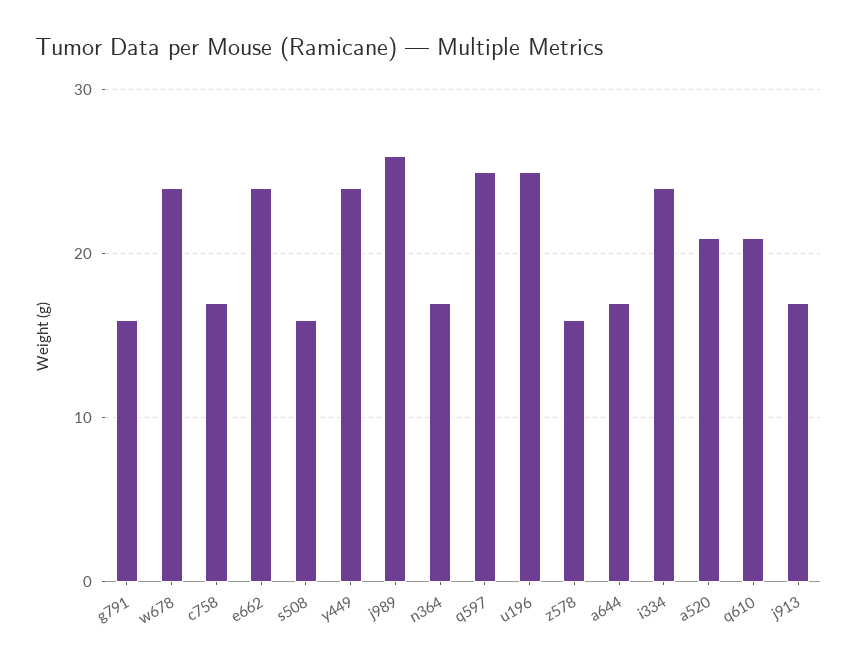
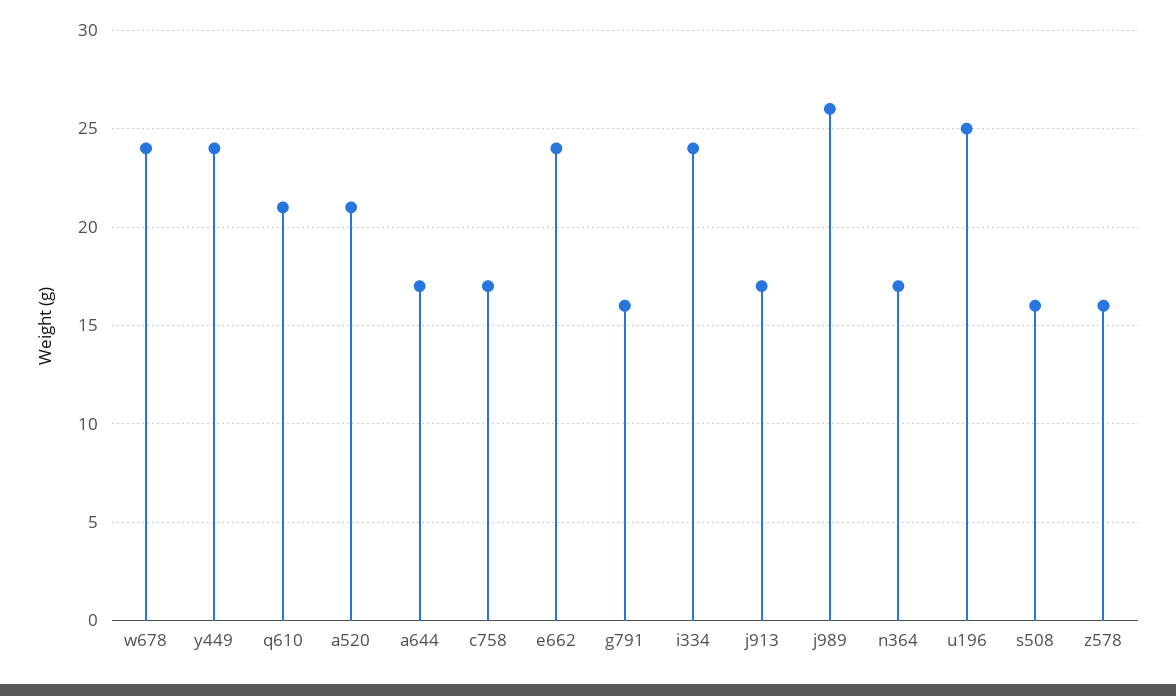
q597: 25 -> none

